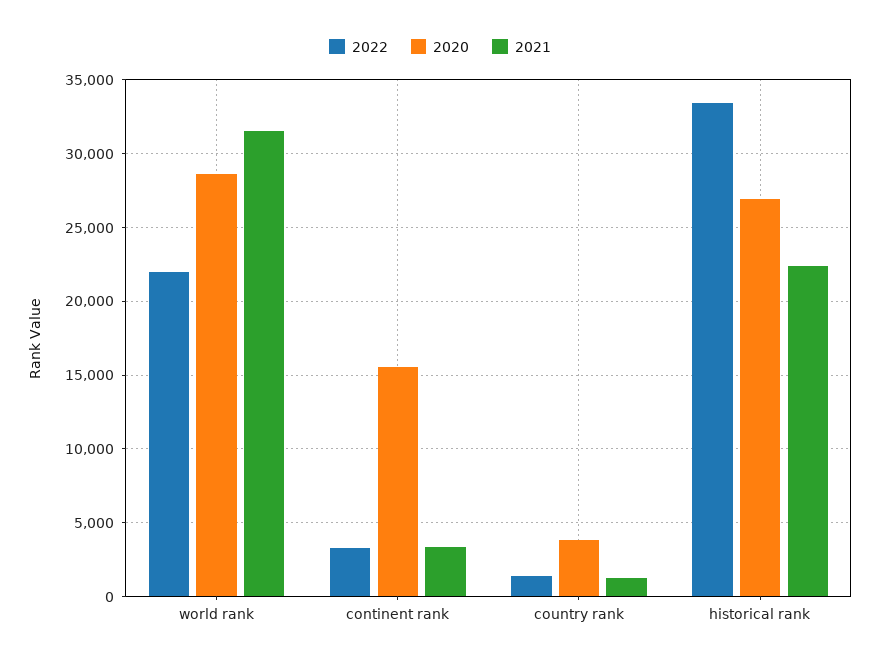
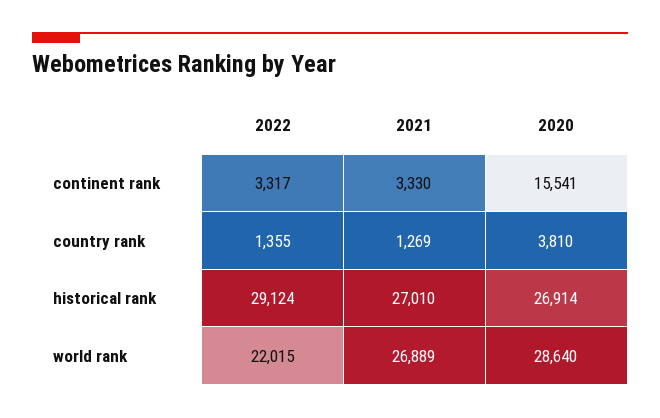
2021, world rank: 31500 -> 26889
2022, historical rank: 33500 -> 29124
2021, historical rank: 22500 -> 27010

